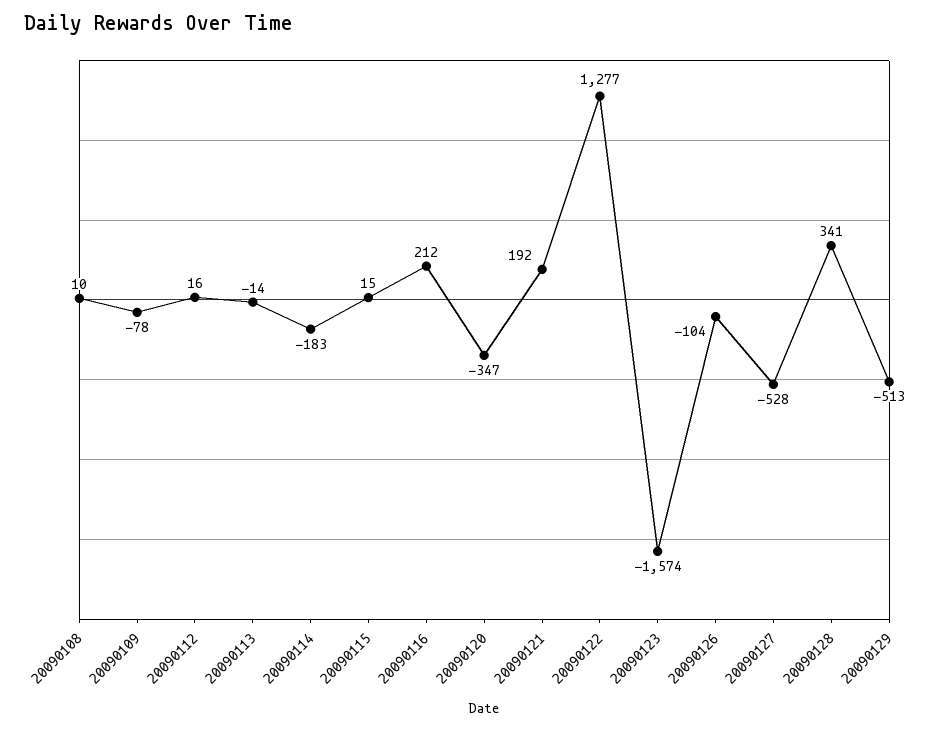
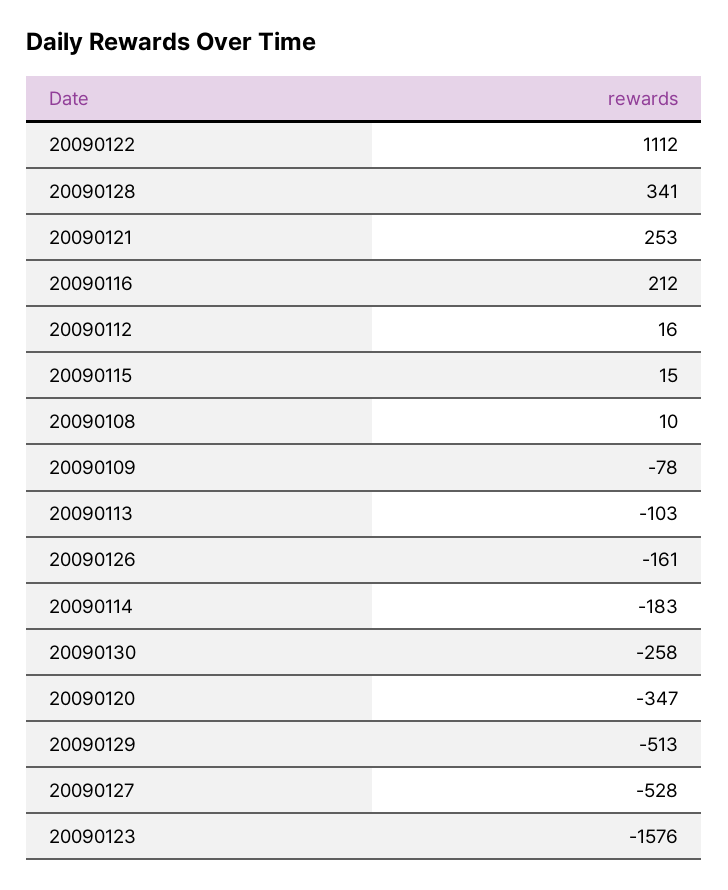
20090113: -14 -> -103
20090121: 192 -> 253
20090122: 1277 -> 1112
20090123: -1574 -> -1576
20090126: -104 -> -161
20090130: none -> -258

